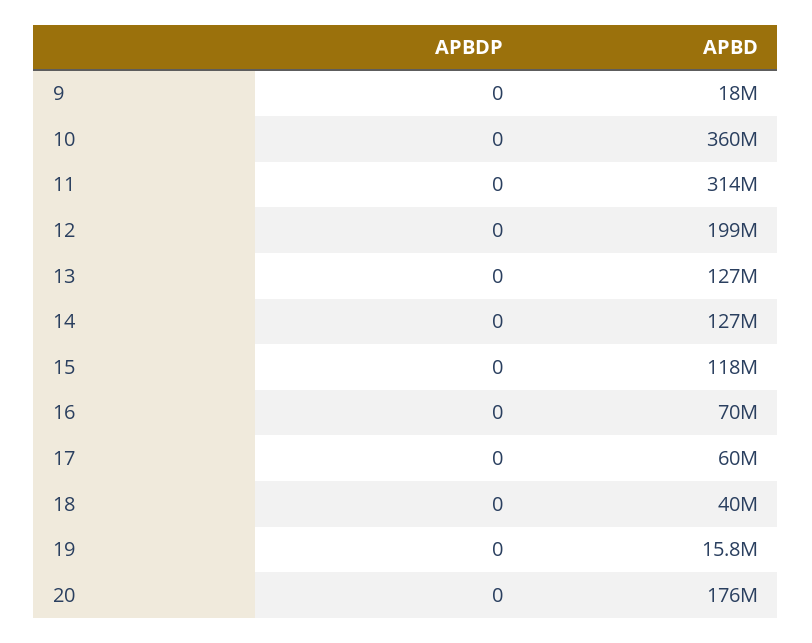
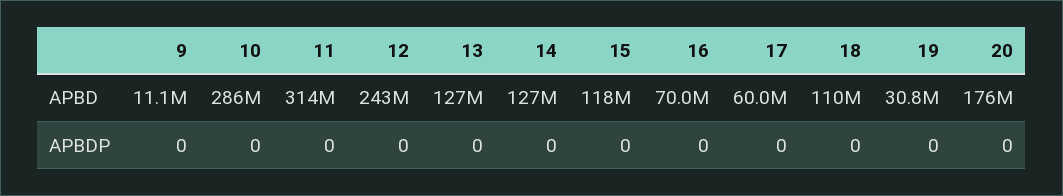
APBD, 9: 18000000 -> 11100000
APBD, 10: 360000000 -> 286000000
APBD, 12: 199000000 -> 243000000
APBD, 18: 40000000 -> 110000000
APBD, 19: 15800000 -> 30800000

